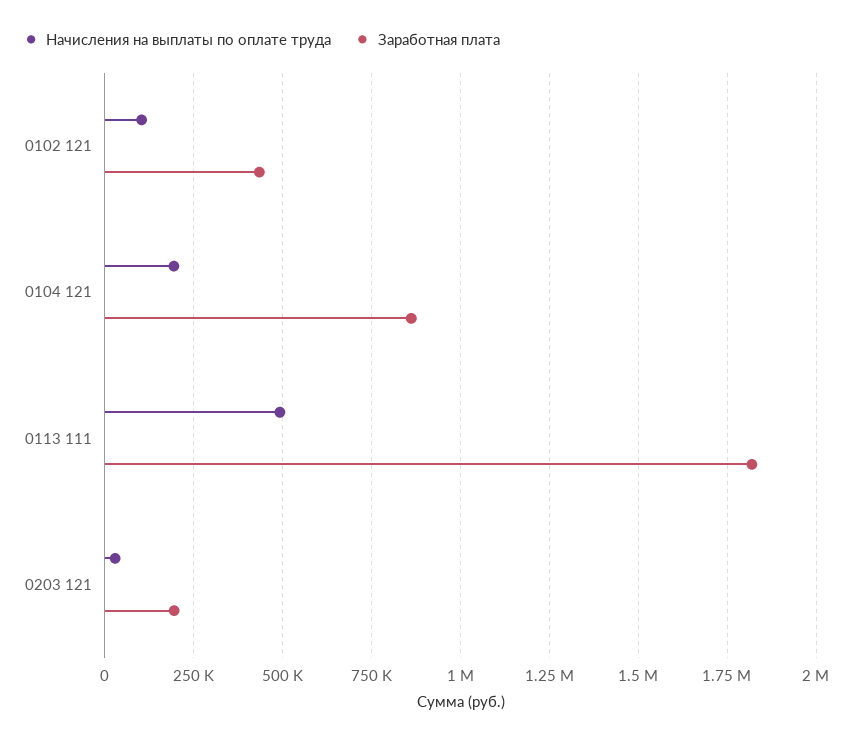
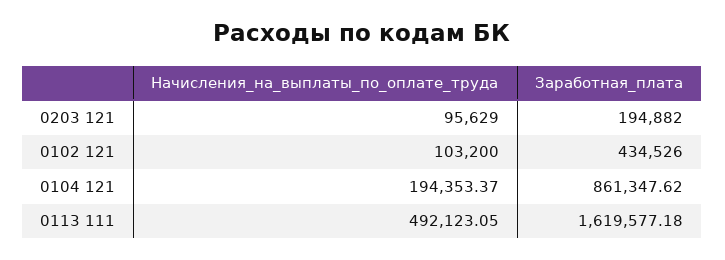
Заработная плата, 0113 111: 1825000 -> 1619577.18
Начисления на выплаты по оплате труда, 0203 121: 25000 -> 95629

